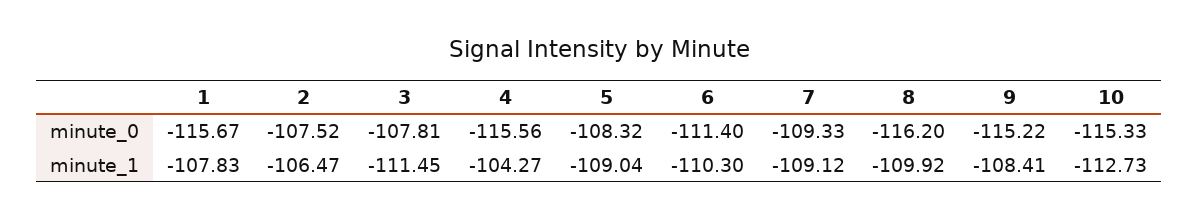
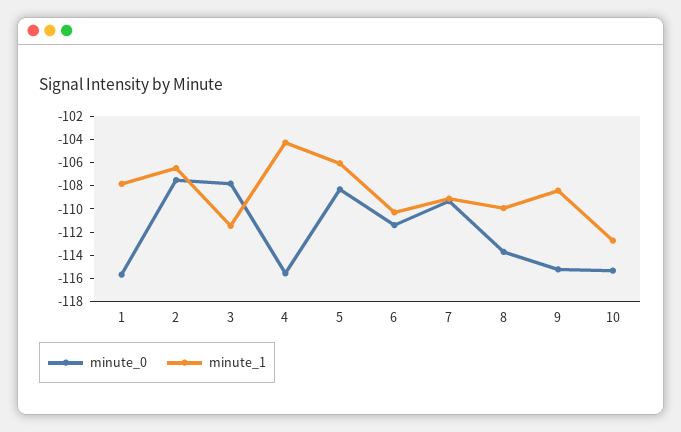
minute_0, 8: -116.2 -> -114
minute_1, 5: -109.04 -> -106

